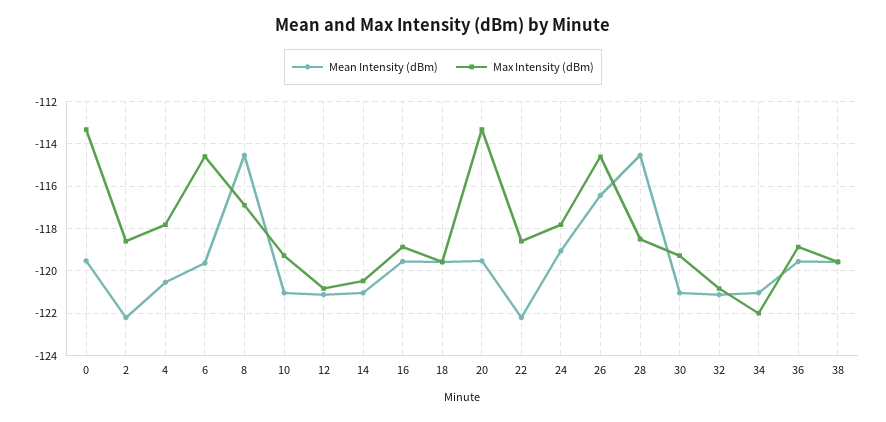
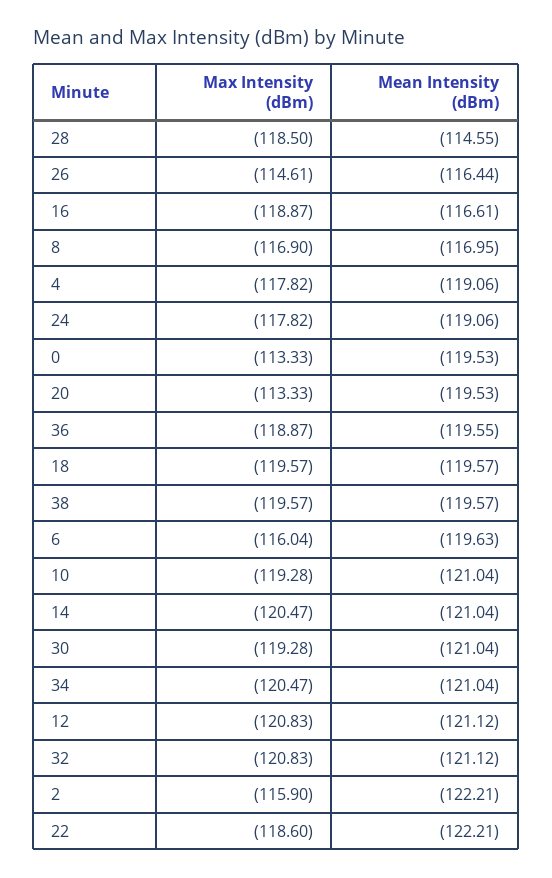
Max Intensity (dBm), 2: -118.5 -> -115.9
Mean Intensity (dBm), 4: -120.5 -> -119.06
Max Intensity (dBm), 6: -114.5 -> -116.04
Mean Intensity (dBm), 8: -114.5 -> -116.95
Mean Intensity (dBm), 16: -119.5 -> -116.61
Max Intensity (dBm), 34: -122 -> -120.47

